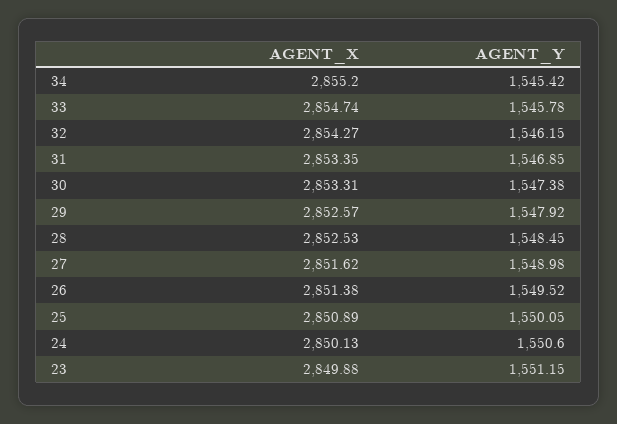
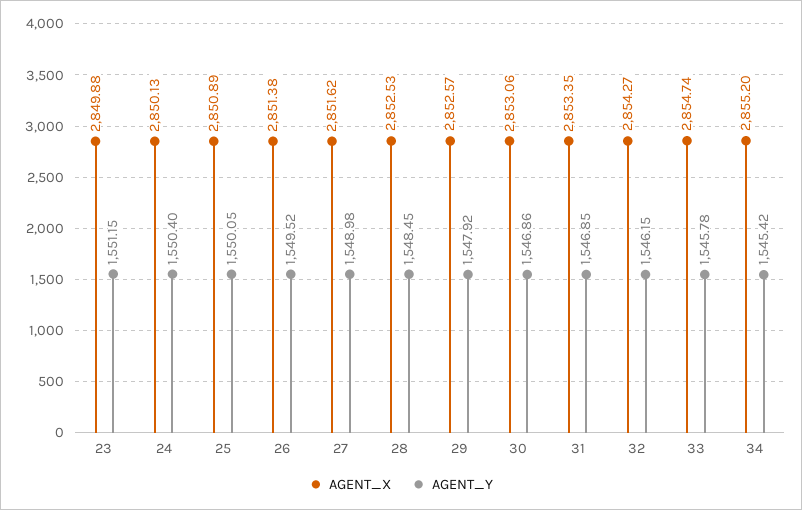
AGENT_X, 30: 2853.31 -> 2853.06
AGENT_Y, 30: 1547.38 -> 1546.86
AGENT_Y, 24: 1550.6 -> 1550.4

